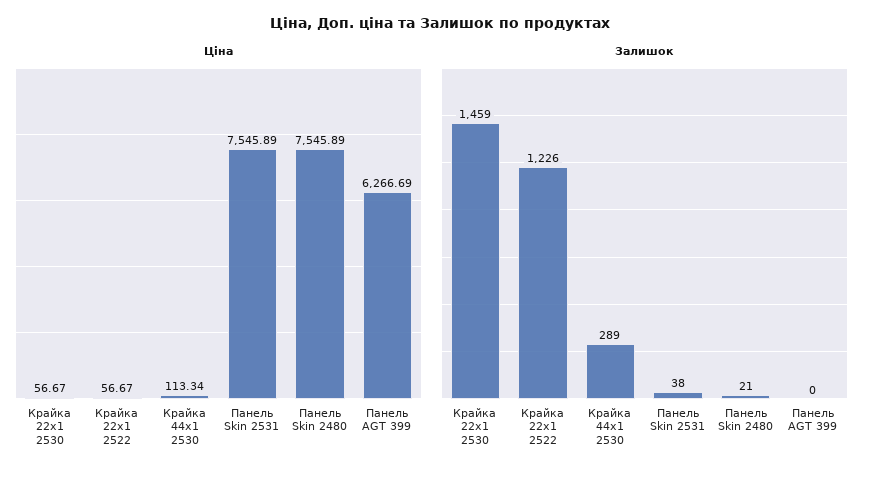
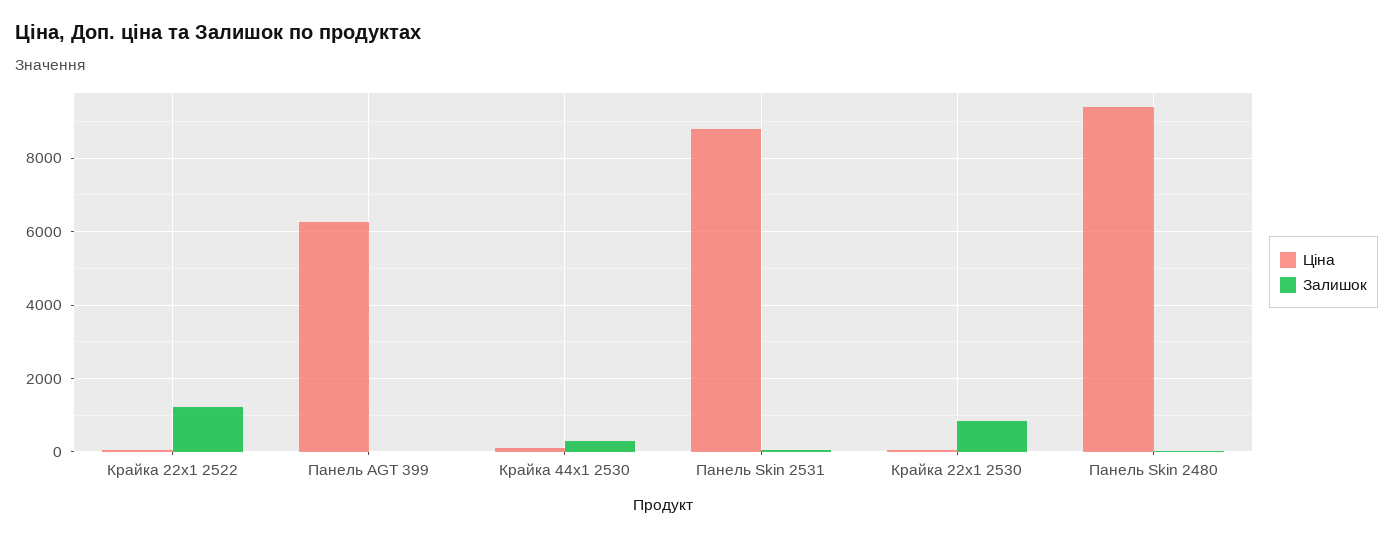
Ціна, Панель Skin 2531: 7545.89 -> 8800
Ціна, Панель Skin 2480: 7545.89 -> 9400
Залишок, Крайка 22x1 2530: 1459 -> 800

